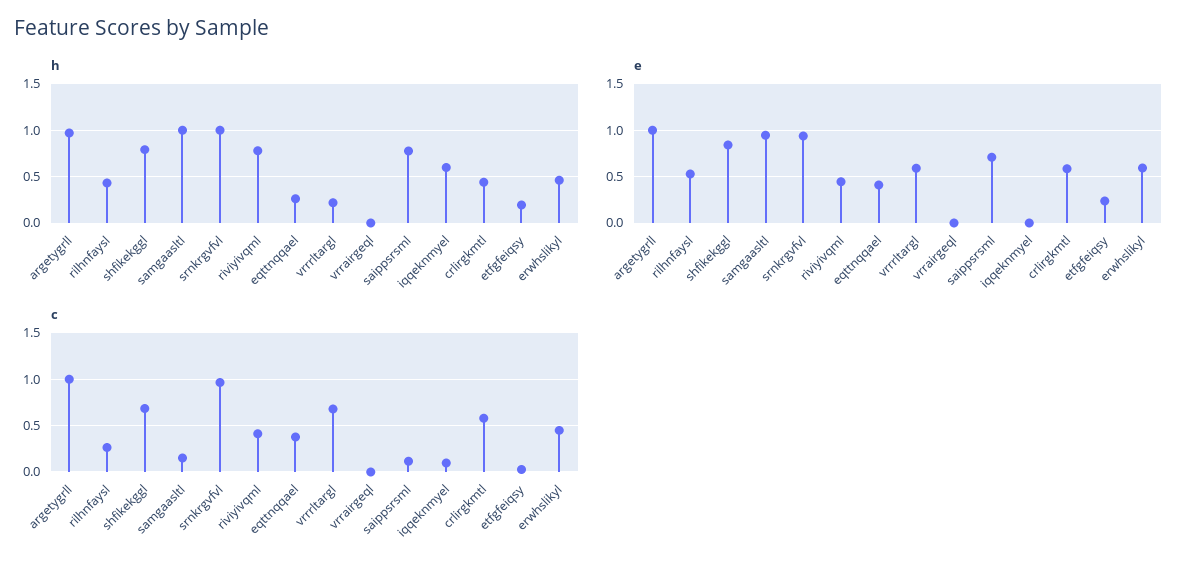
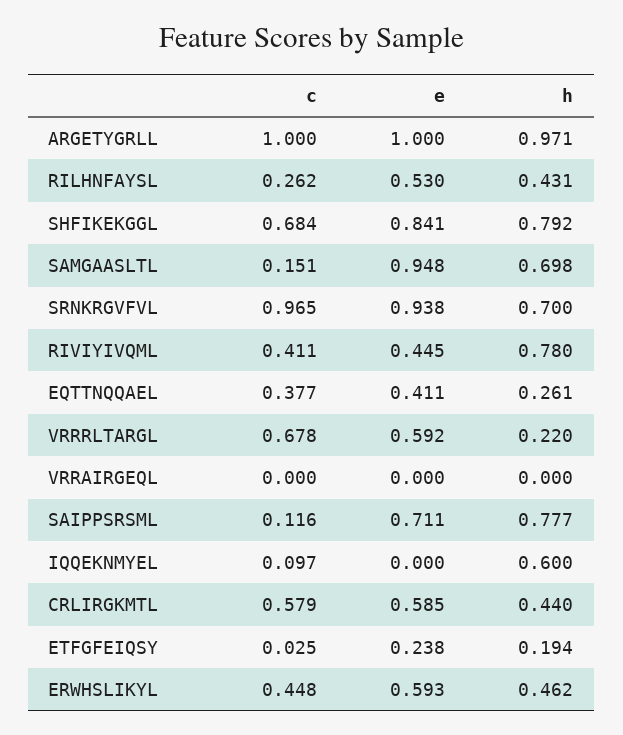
h, samgaasltl: 1 -> 0.698
h, srnkrgvfvl: 1 -> 0.7

